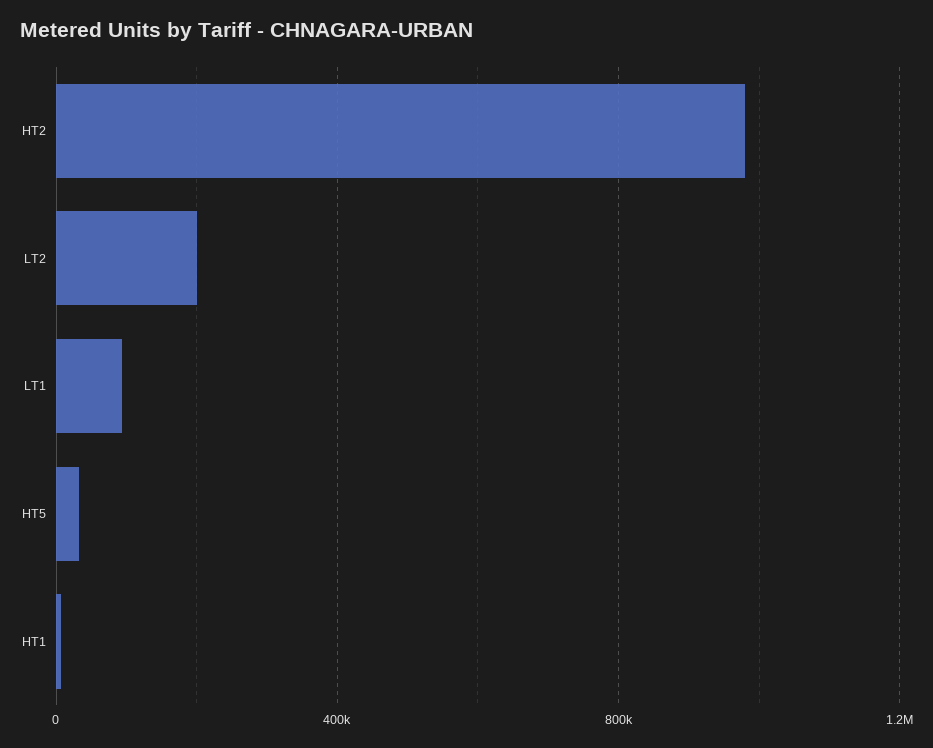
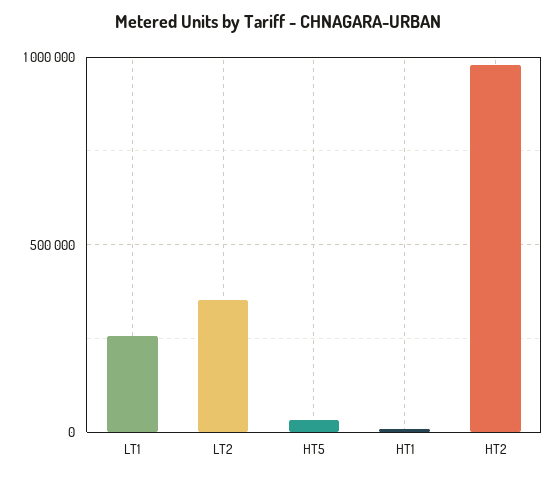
LT2: 200000 -> 350000
LT1: 100000 -> 250000

